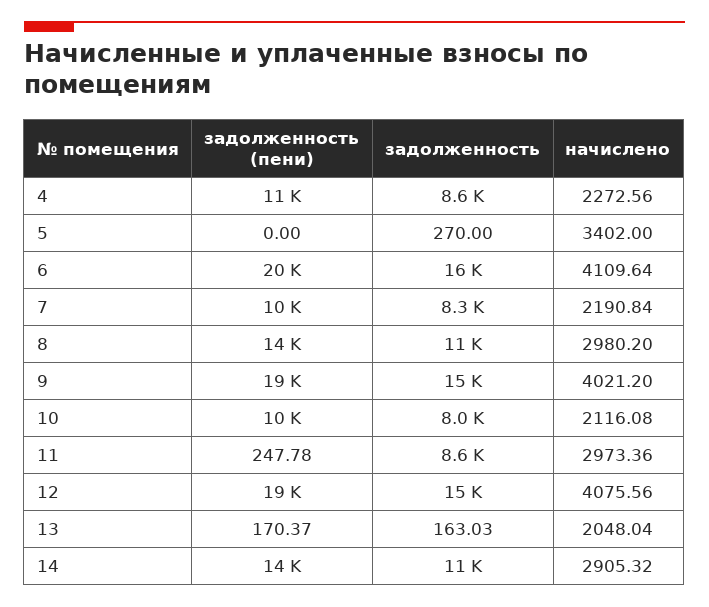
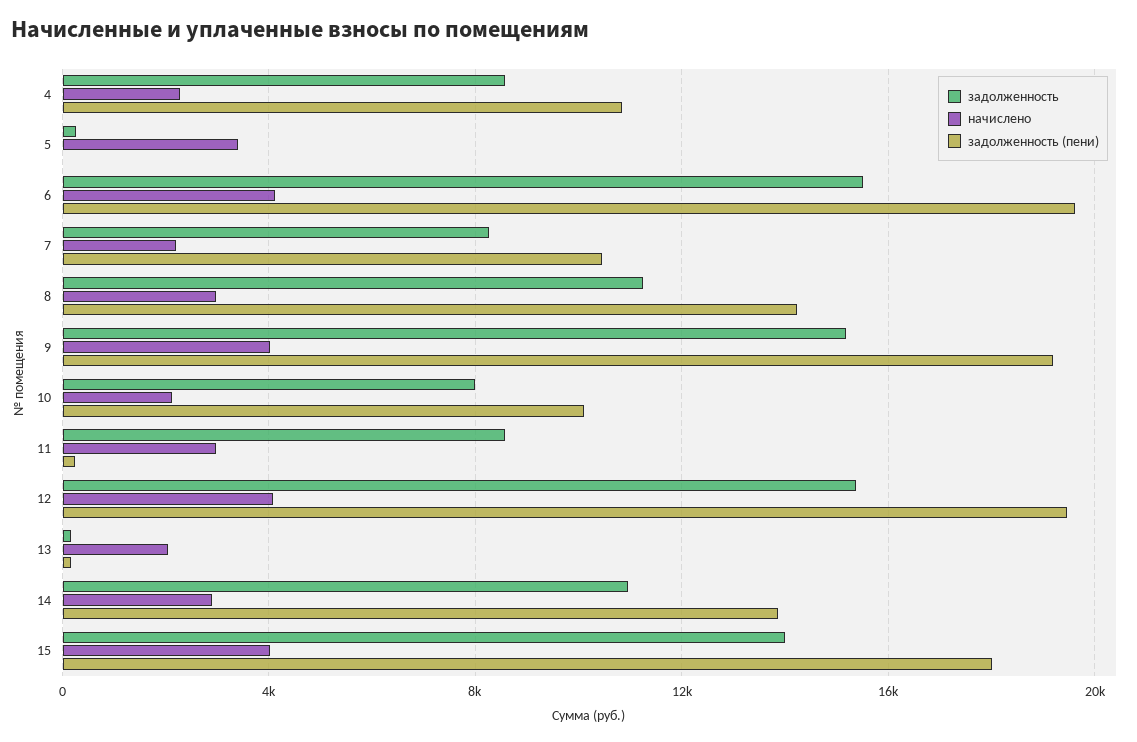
задолженность, 15: none -> 14000
начислено, 15: none -> 4000
задолженность (пени), 15: none -> 18000

